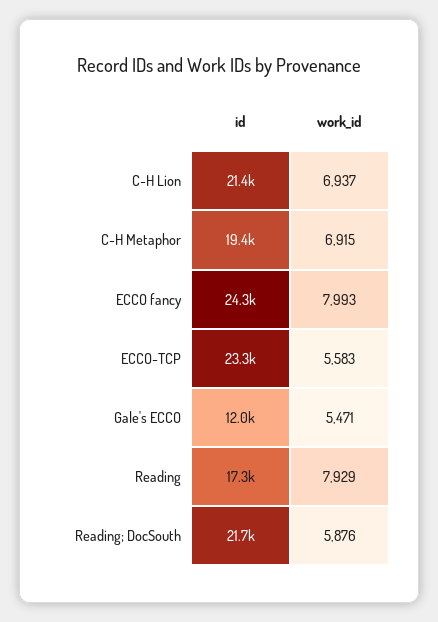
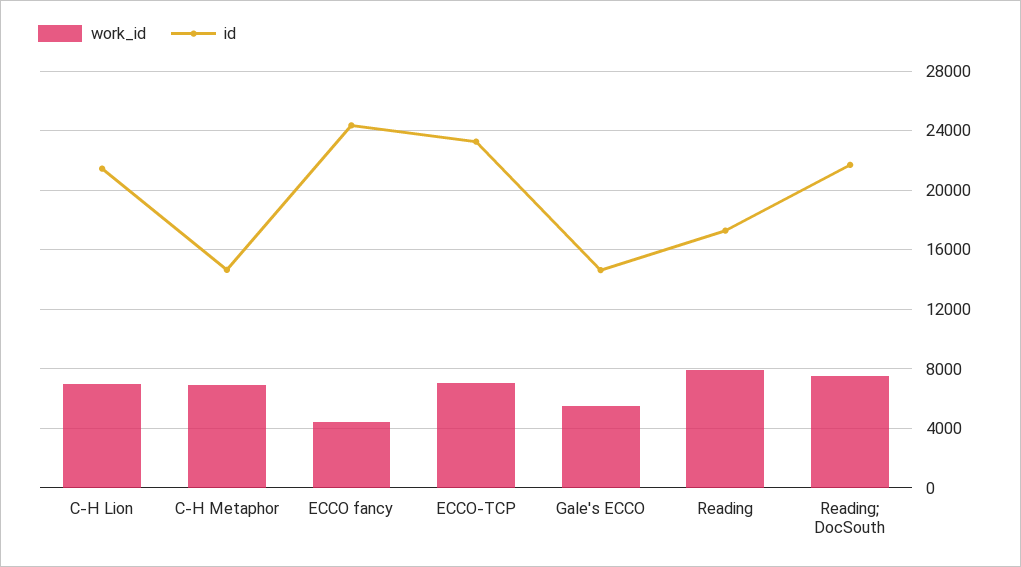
id, C-H Metaphor: 19400 -> 14500
work_id, ECCO fancy: 7993 -> 4500
work_id, ECCO-TCP: 5583 -> 7000
id, Gale's ECCO: 12000 -> 14500
work_id, Reading; DocSouth: 5876 -> 7500

